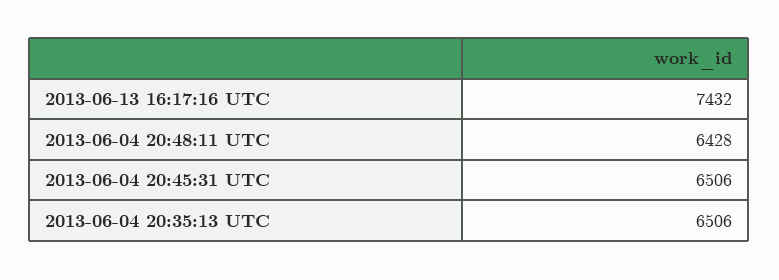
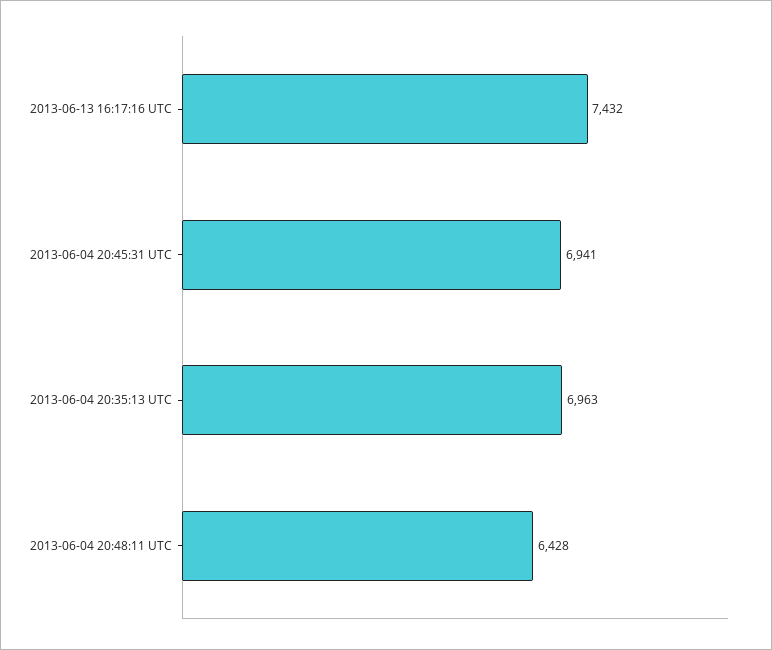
2013-06-04 20:45:31 UTC: 6506 -> 6941
2013-06-04 20:35:13 UTC: 6506 -> 6963

